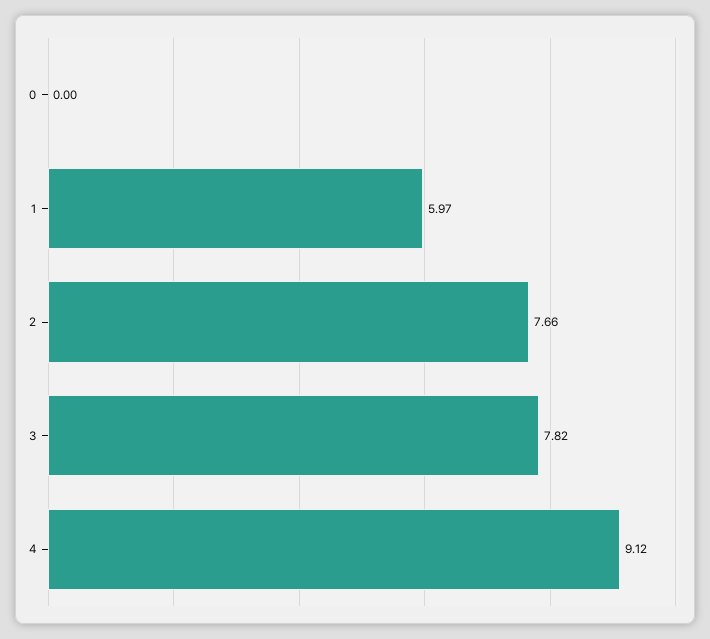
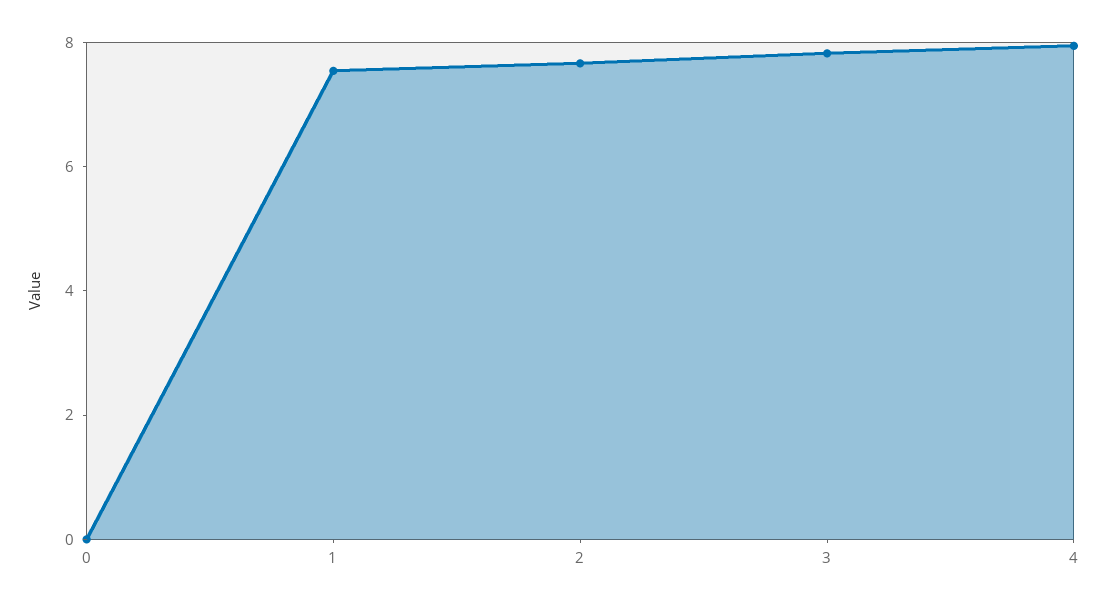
1: 5.97 -> 7.5
4: 9.12 -> 8

